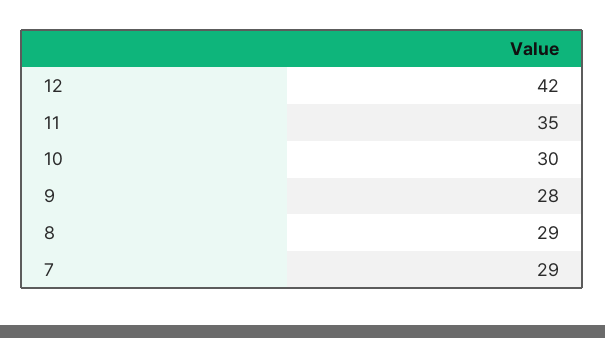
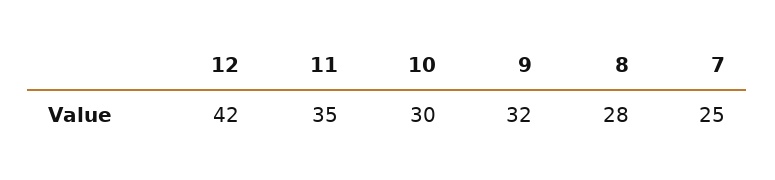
9: 28 -> 32
8: 29 -> 28
7: 29 -> 25

